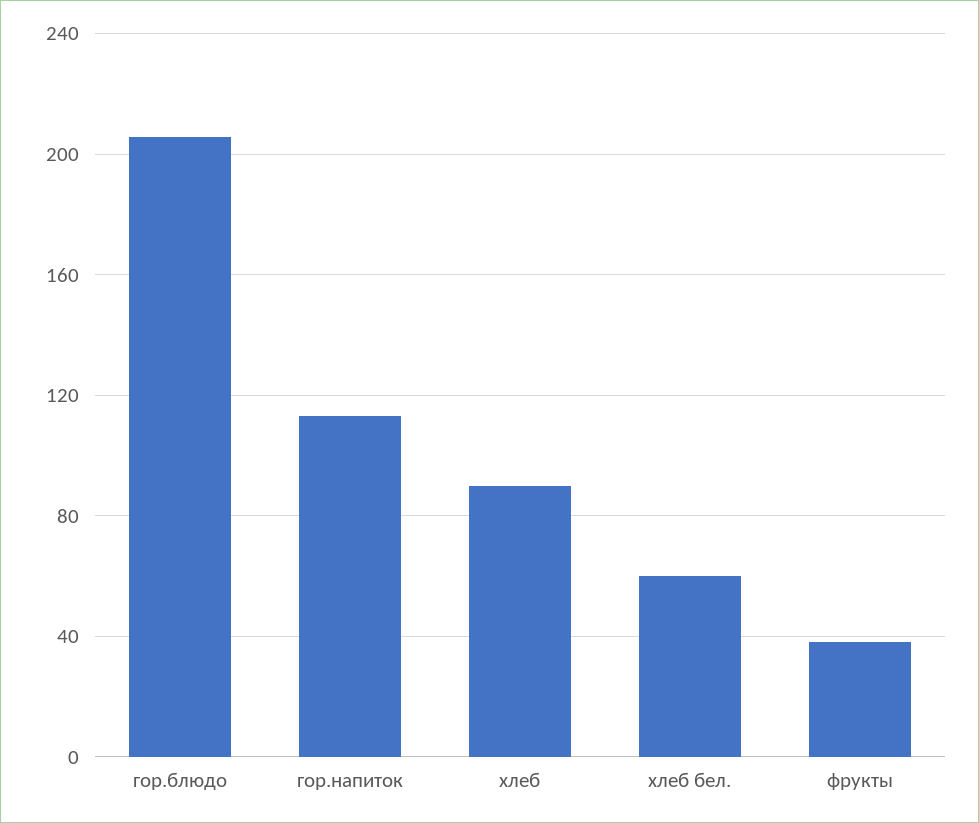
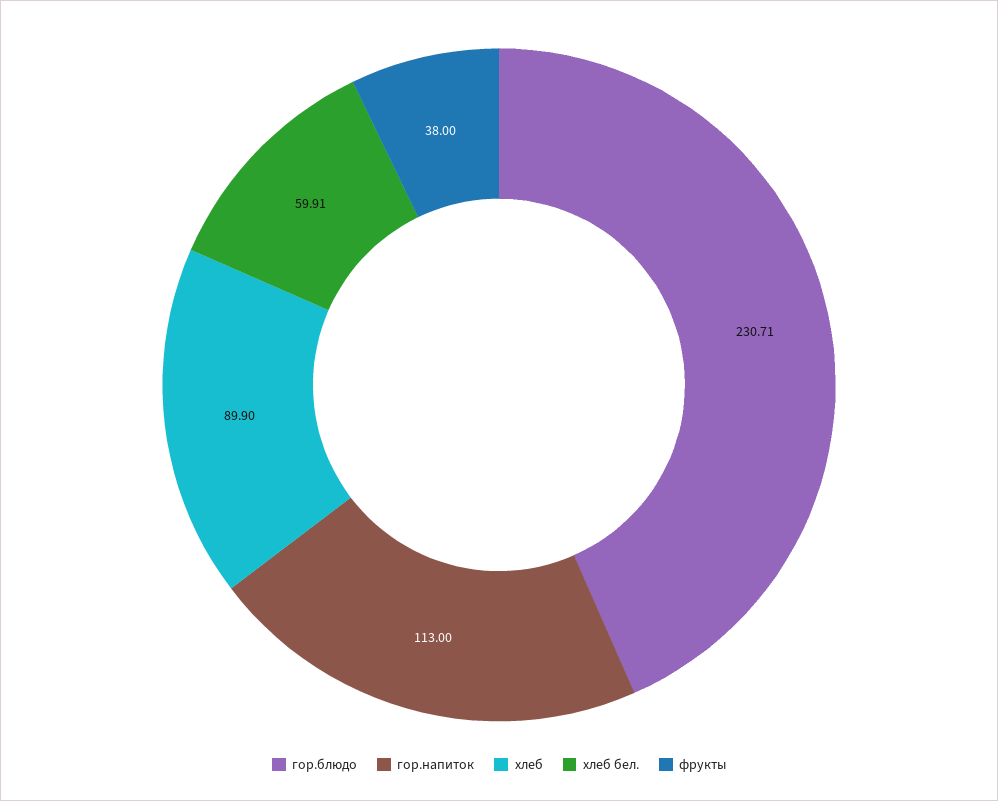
гор.блюдо: 205 -> 230.71

